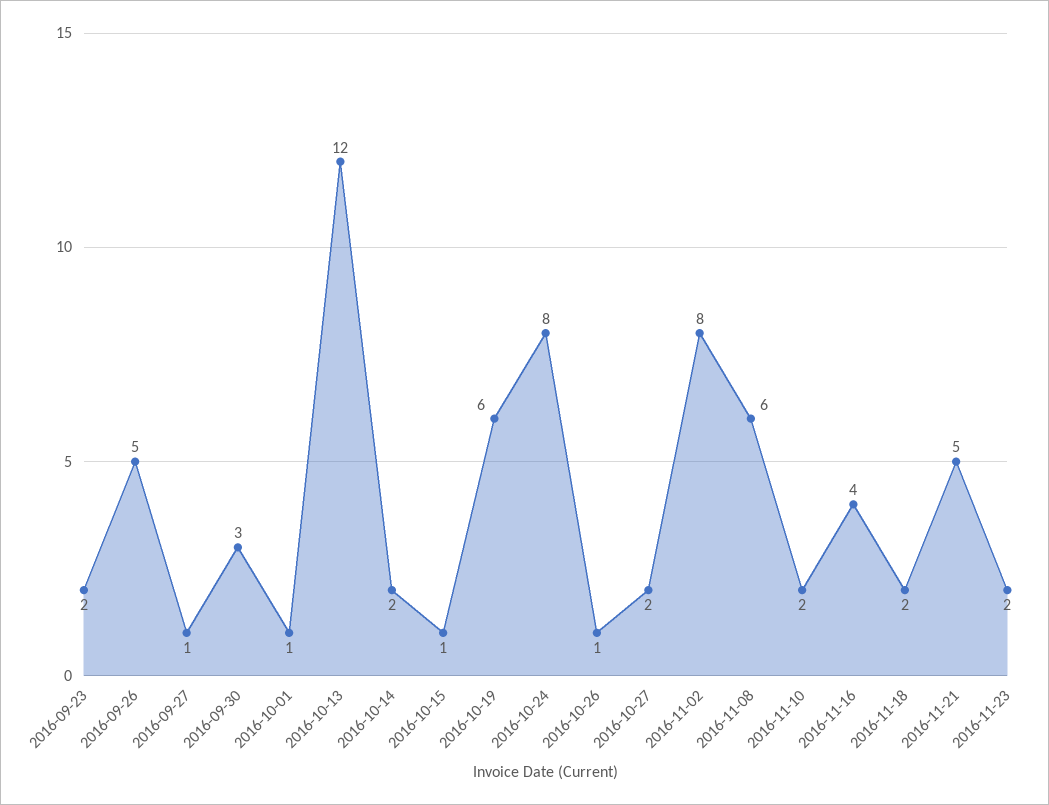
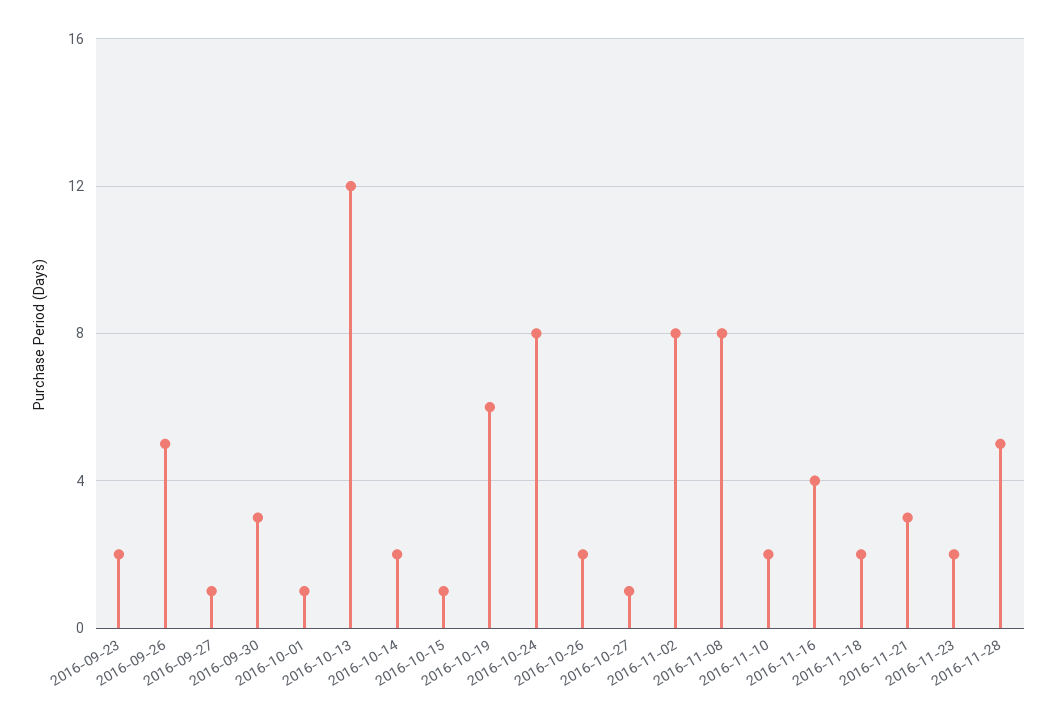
2016-10-26: 1 -> 2
2016-10-27: 2 -> 1
2016-11-08: 6 -> 8
2016-11-21: 5 -> 3
2016-11-28: none -> 5

